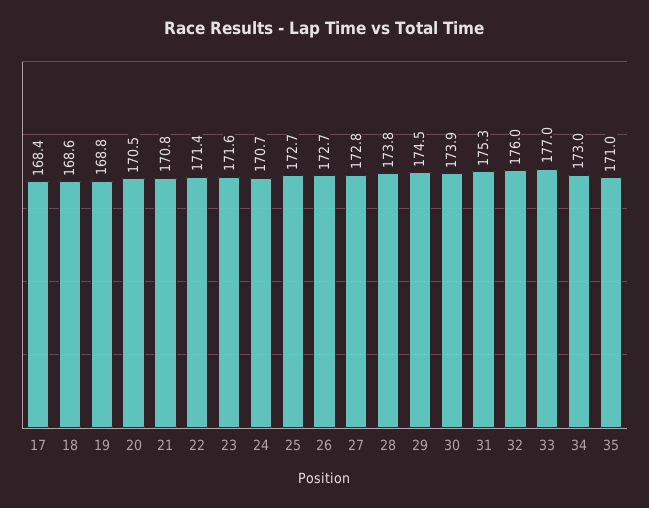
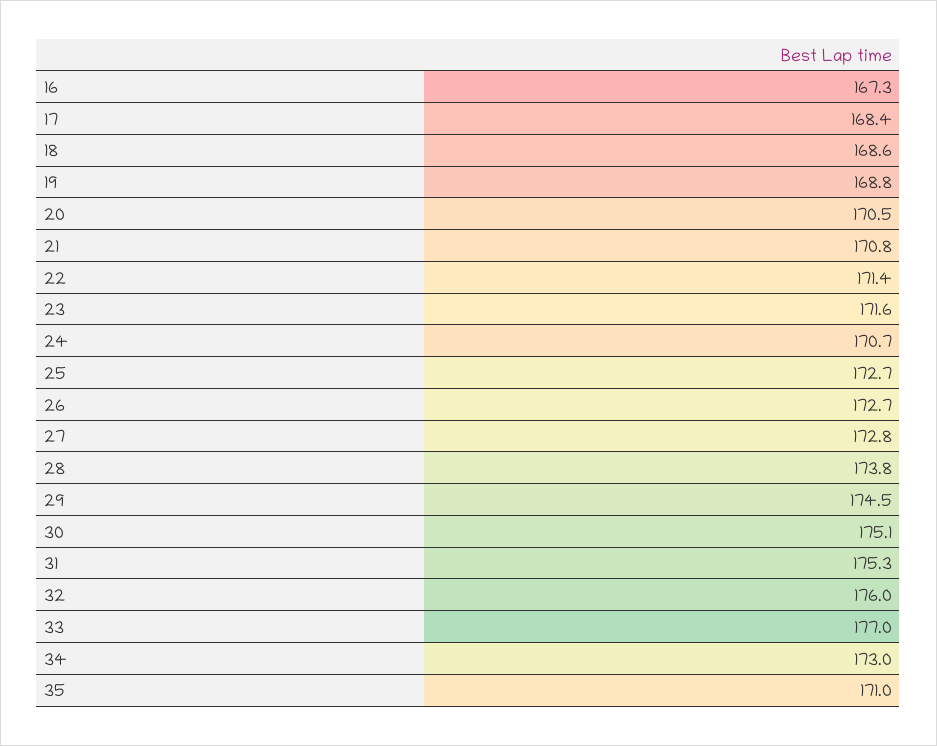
30: 173.9 -> 175.1
16: none -> 167.3

